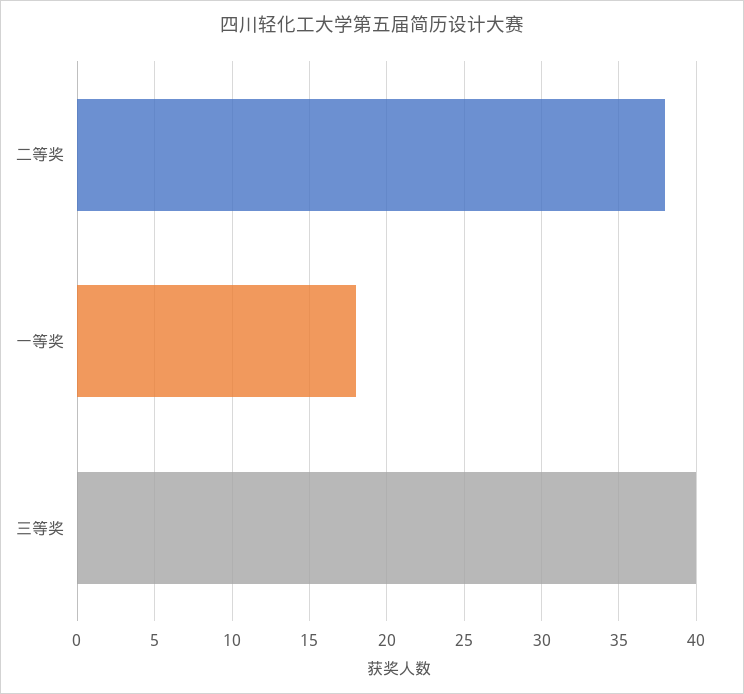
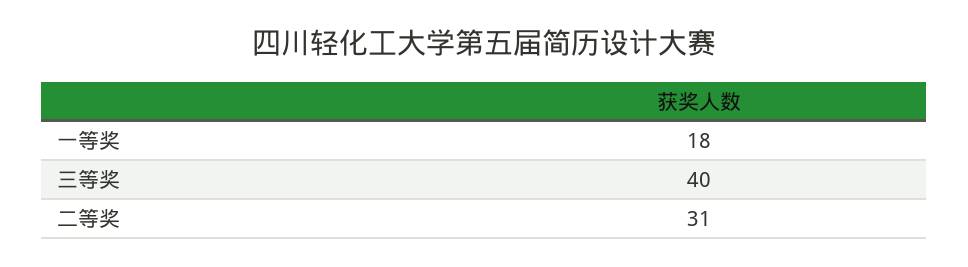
二等奖: 38 -> 31

